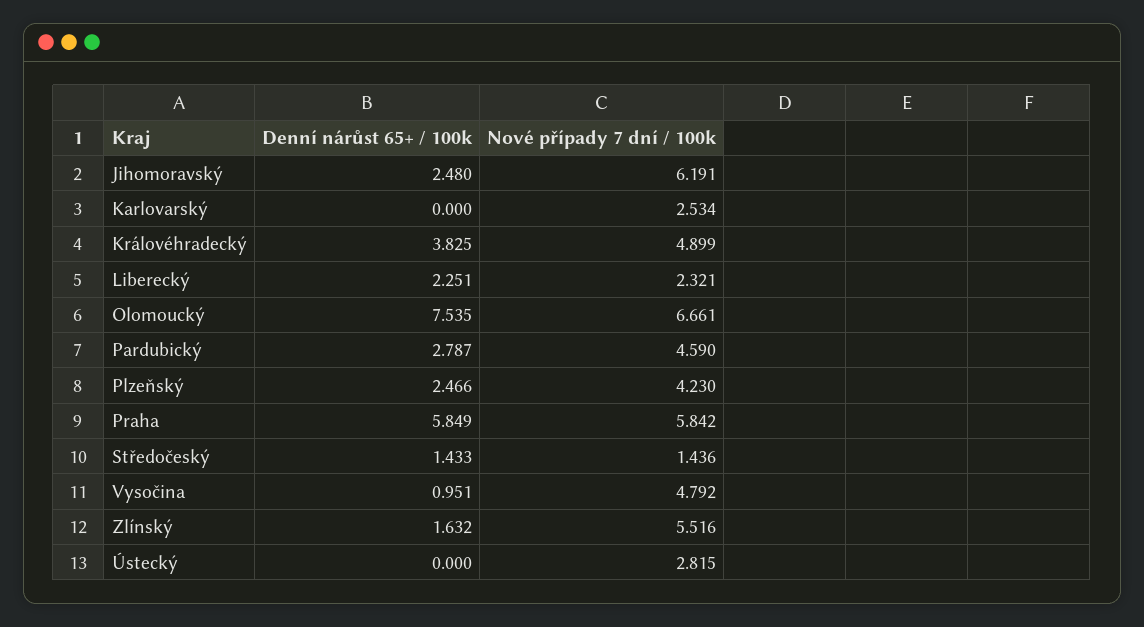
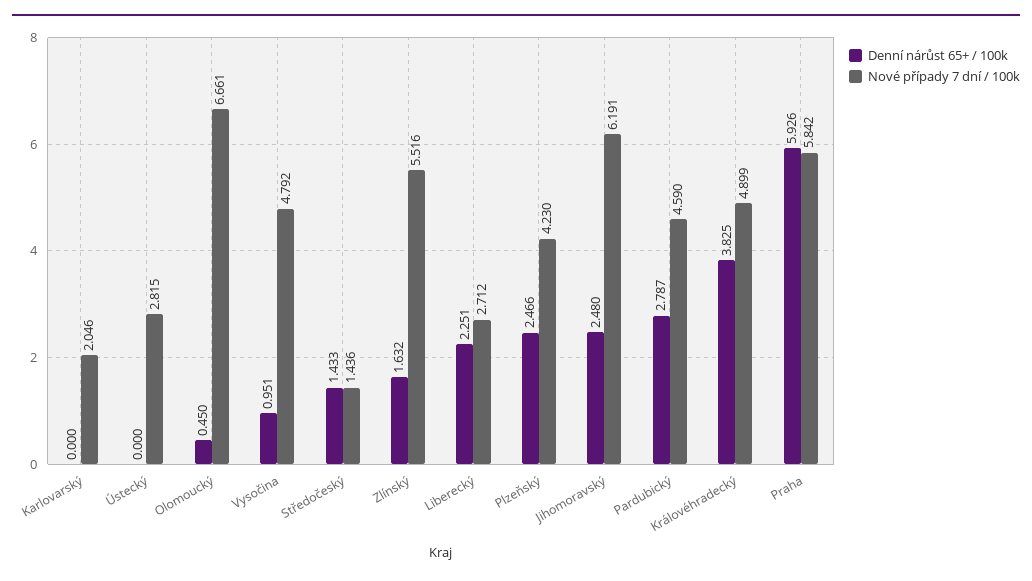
Nové případy 7 dní / 100k, Karlovarský: 2.534 -> 2.046
Nové případy 7 dní / 100k, Liberecký: 2.321 -> 2.712
Denní nárůst 65+ / 100k, Olomoucký: 7.535 -> 0.45
Denní nárůst 65+ / 100k, Praha: 5.849 -> 5.926

